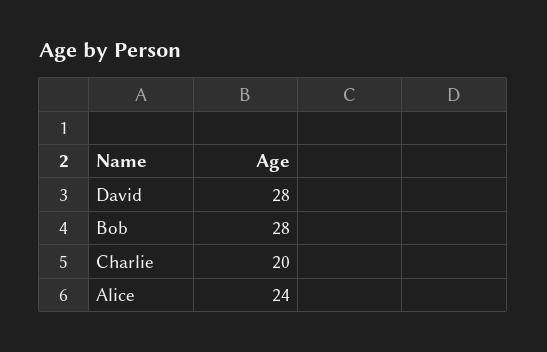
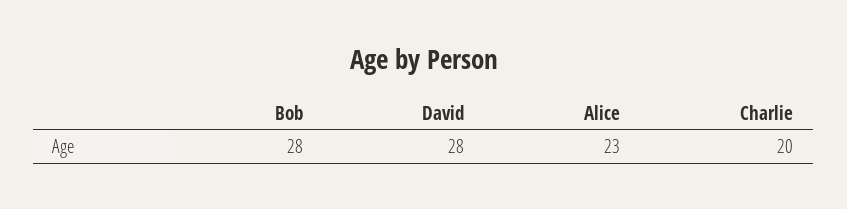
Alice: 24 -> 23

